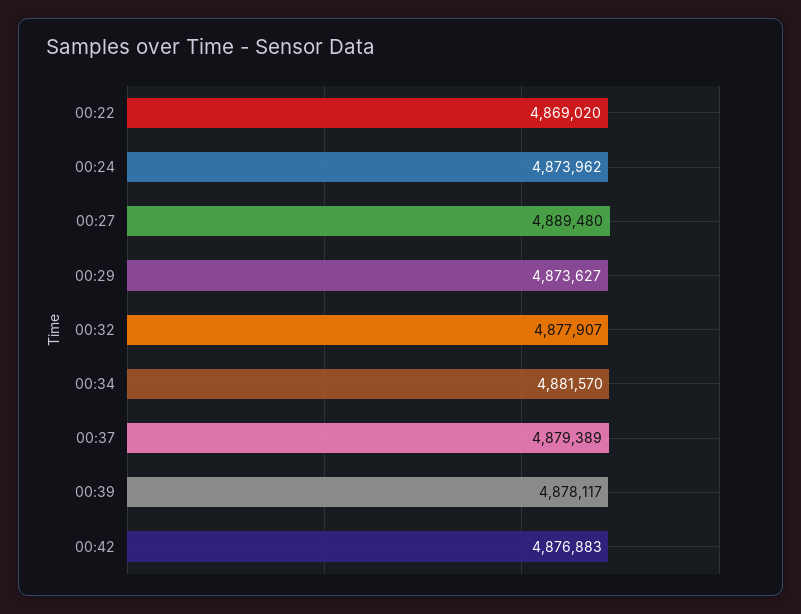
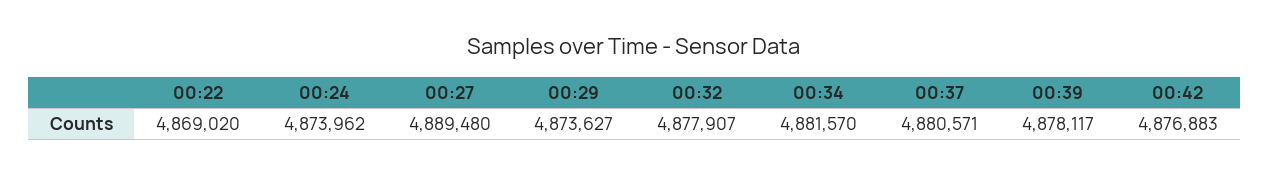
00:37: 4879389 -> 4880571

